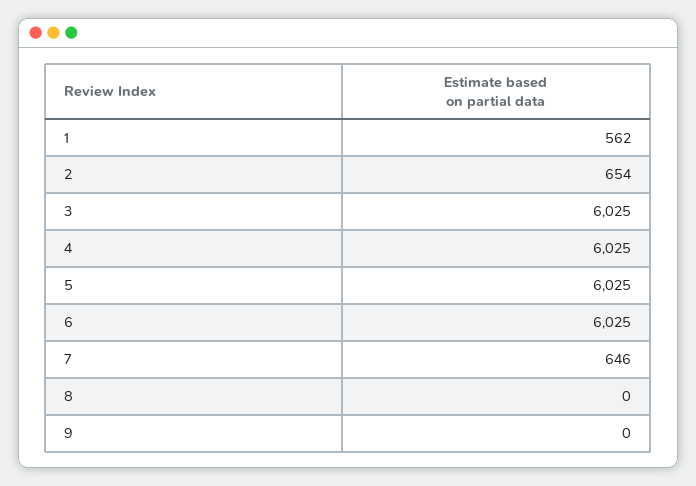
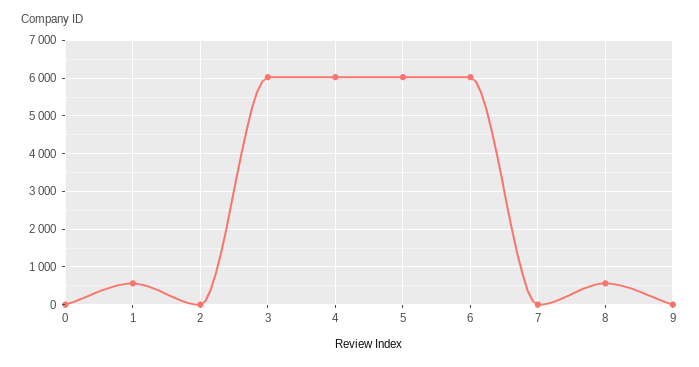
2: 654 -> 0
7: 646 -> 0
8: 0 -> 600
0: none -> 0

